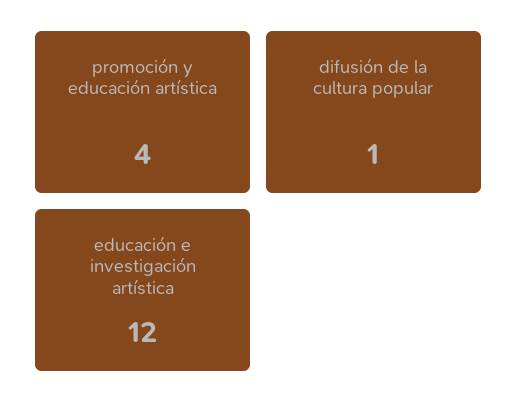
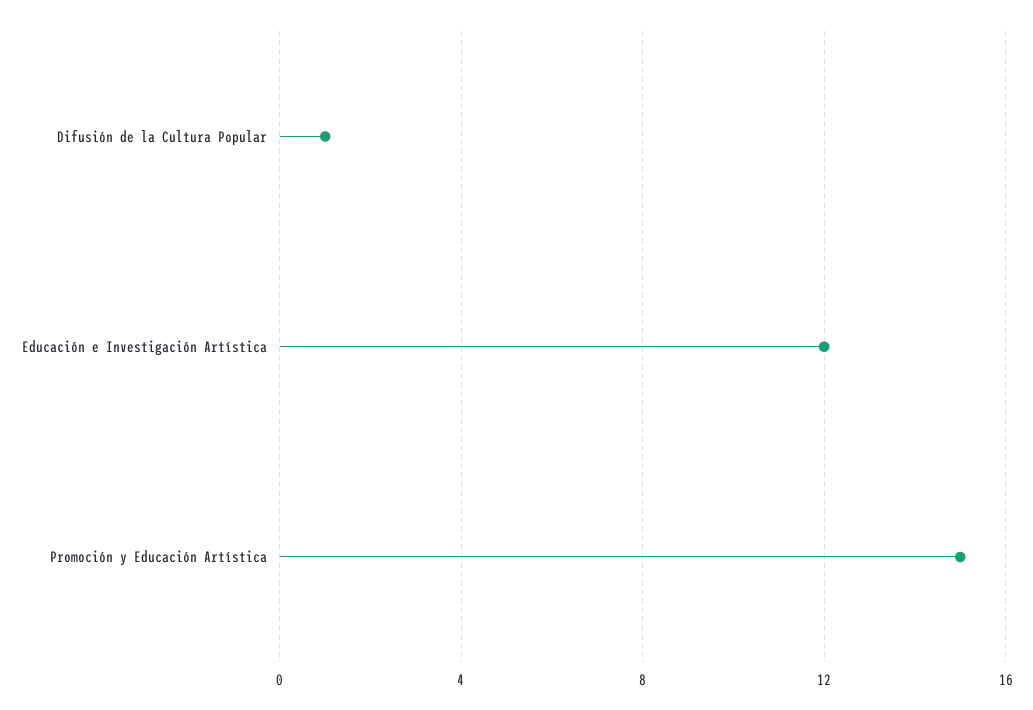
promoción y educación artística: 4 -> 15

